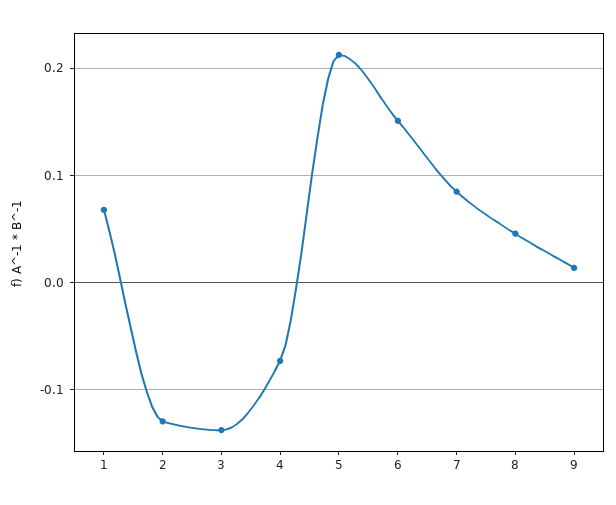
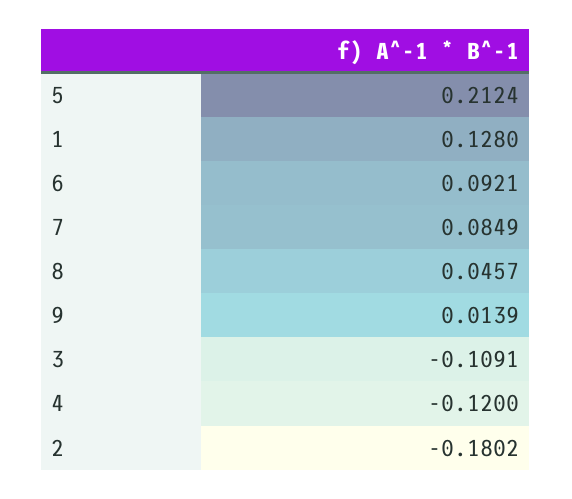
1: 0.07 -> 0.128
2: -0.13 -> -0.1802
3: -0.14 -> -0.1091
4: -0.07 -> -0.12
6: 0.15 -> 0.0921

